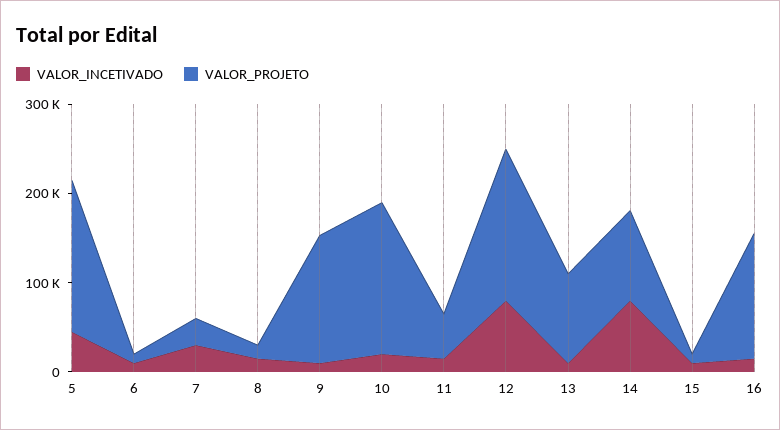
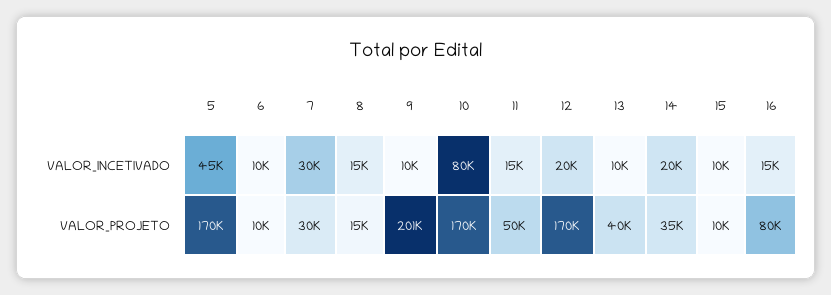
VALOR_PROJETO, 9: 140000 -> 201000
VALOR_INCETIVADO, 10: 20000 -> 80000
VALOR_INCETIVADO, 12: 80000 -> 20000
VALOR_PROJETO, 13: 100000 -> 40000
VALOR_INCETIVADO, 14: 80000 -> 20000
VALOR_PROJETO, 14: 100000 -> 35000
VALOR_PROJETO, 16: 140000 -> 80000

